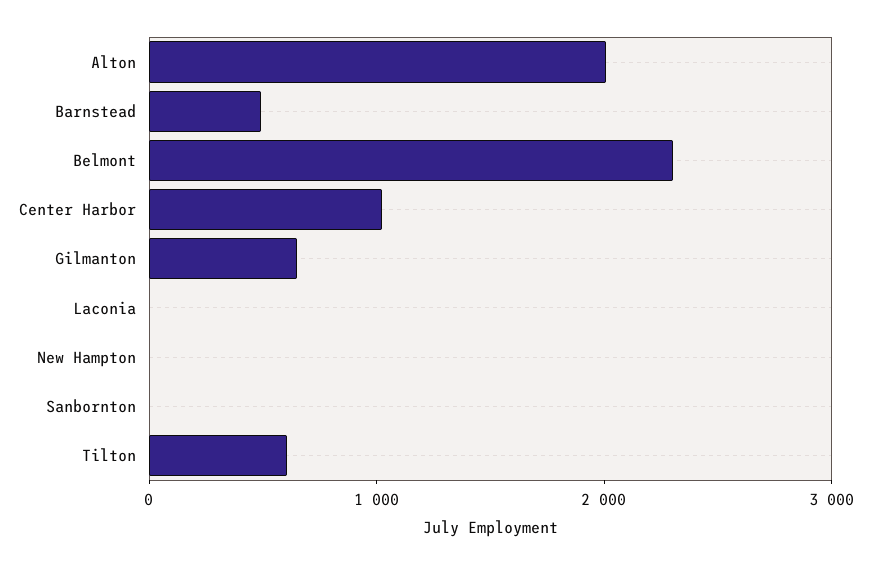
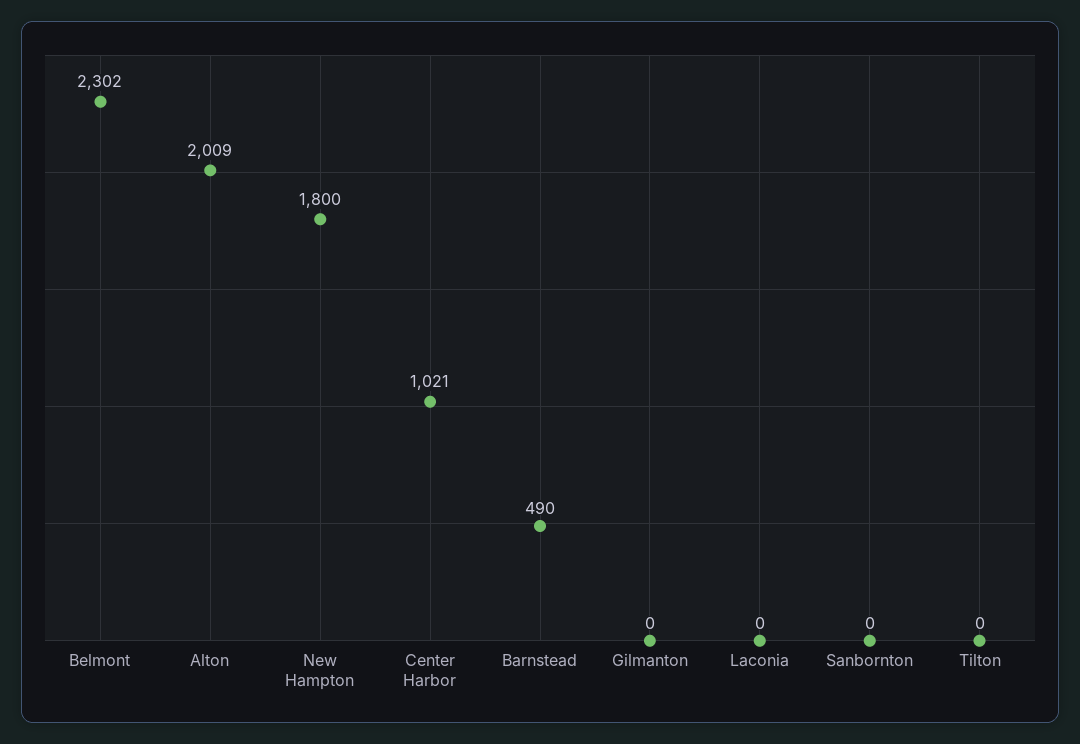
Gilmanton: 600 -> 0
New Hampton: 0 -> 1800
Tilton: 600 -> 0

